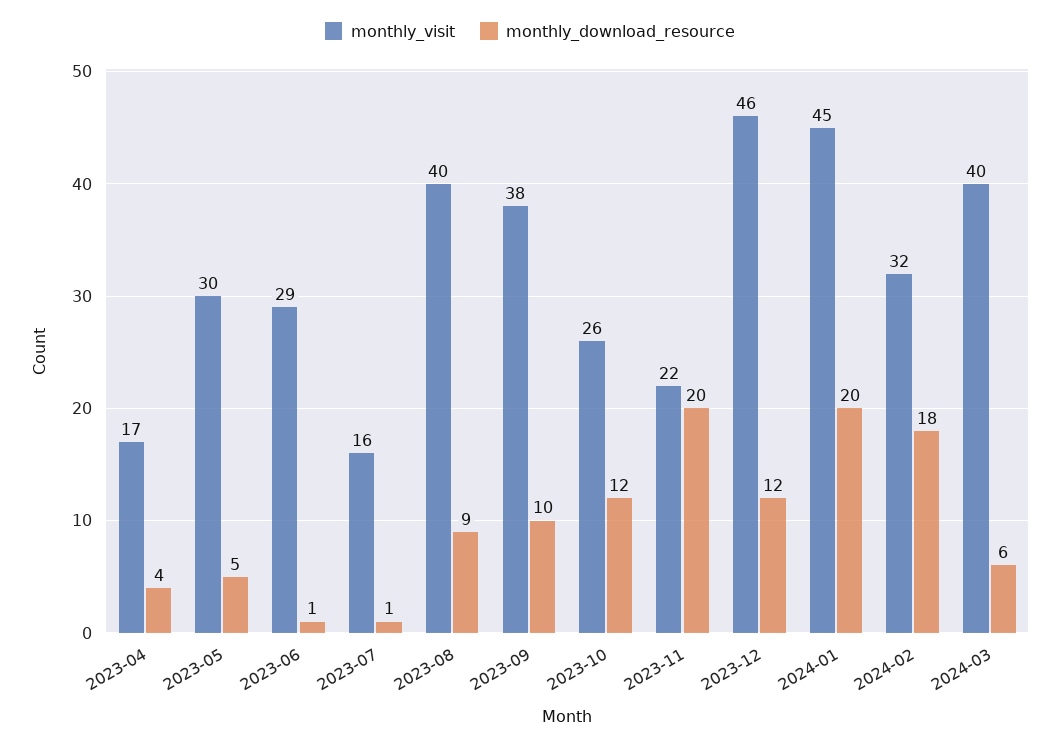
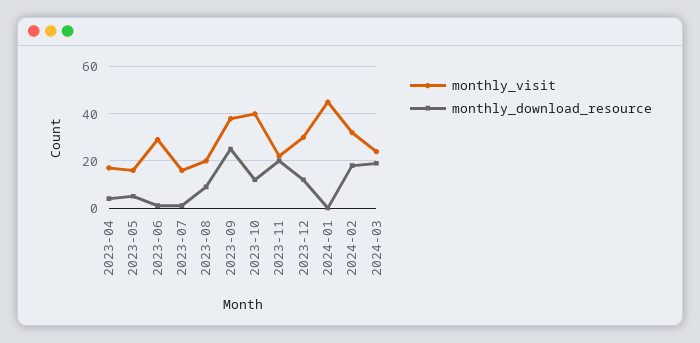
monthly_visit, 2023-05: 30 -> 15
monthly_visit, 2023-08: 40 -> 20
monthly_download_resource, 2023-09: 10 -> 25
monthly_visit, 2023-10: 26 -> 40
monthly_visit, 2023-12: 46 -> 30
monthly_download_resource, 2024-01: 20 -> 0
monthly_visit, 2024-03: 40 -> 25
monthly_download_resource, 2024-03: 6 -> 20

